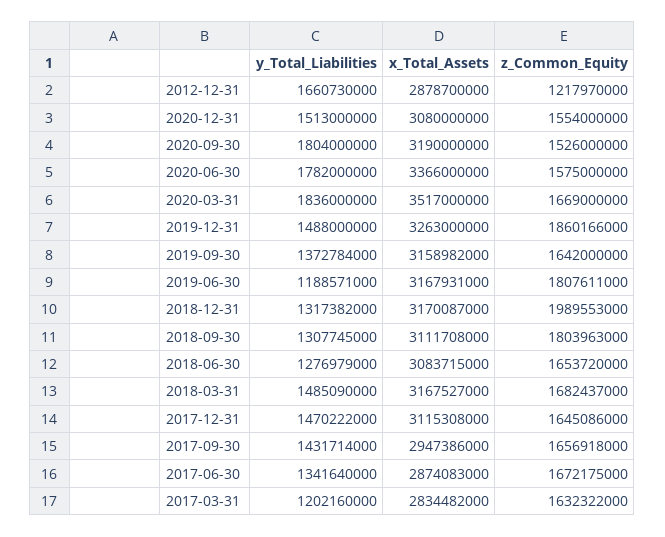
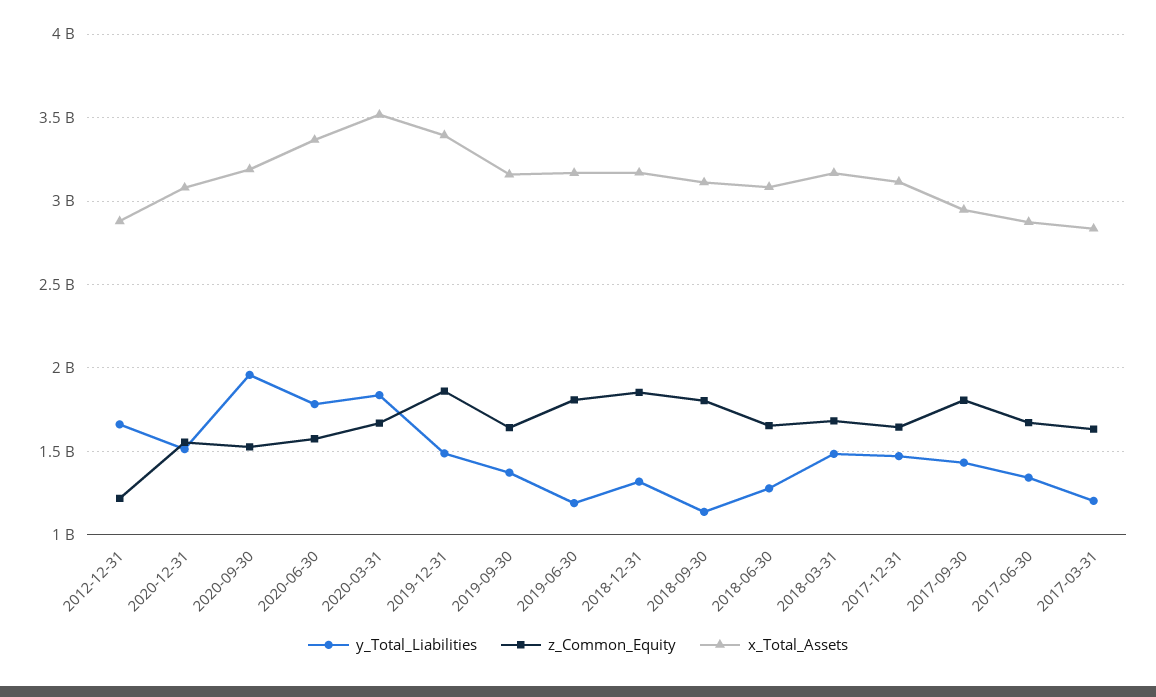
y_Total_Liabilities, 2020-09-30: 1804000000 -> 1950000000
x_Total_Assets, 2019-12-31: 3263000000 -> 3400000000
z_Common_Equity, 2018-12-31: 1989553000 -> 1850000000
y_Total_Liabilities, 2018-09-30: 1307745000 -> 1150000000
z_Common_Equity, 2017-09-30: 1656918000 -> 1800000000

